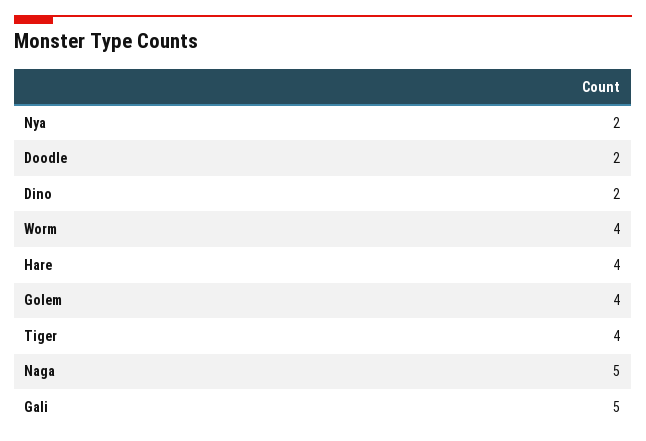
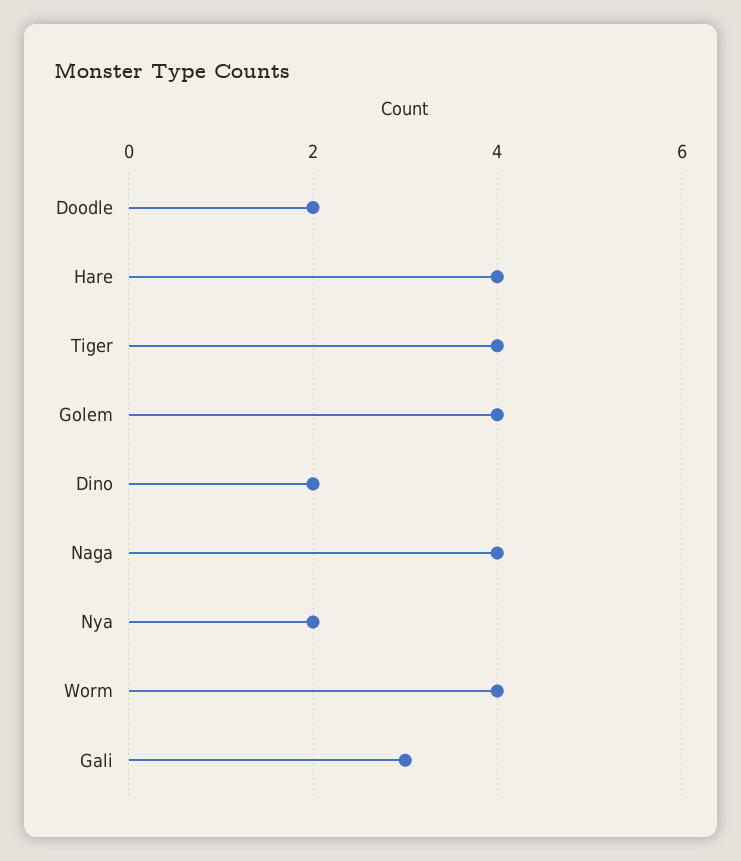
Naga: 5 -> 4
Gali: 5 -> 3

